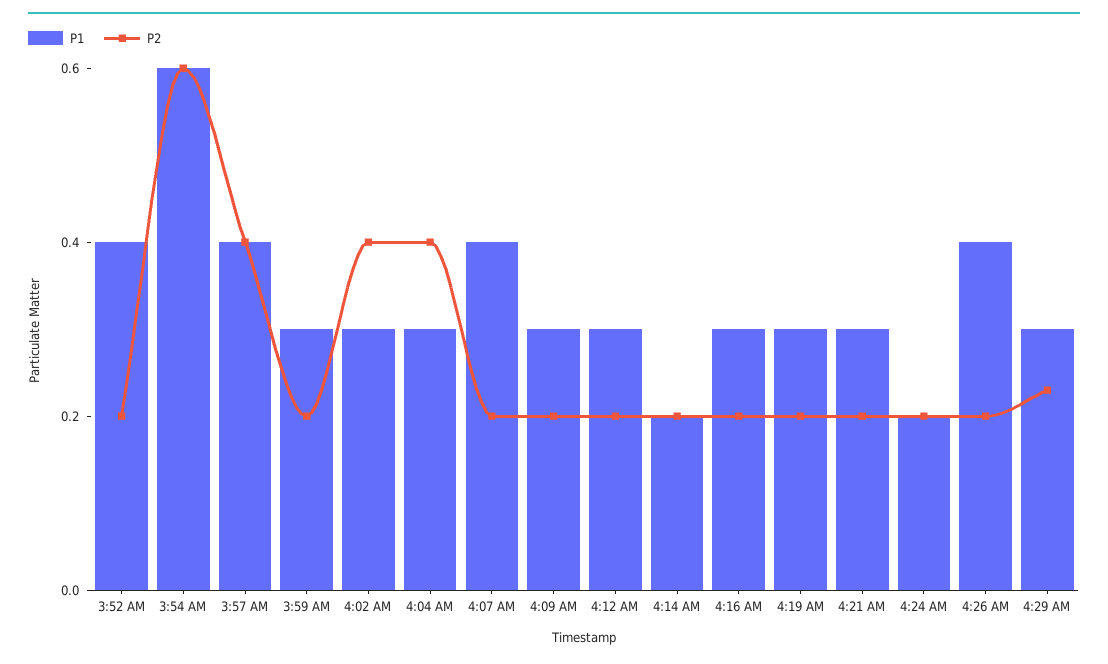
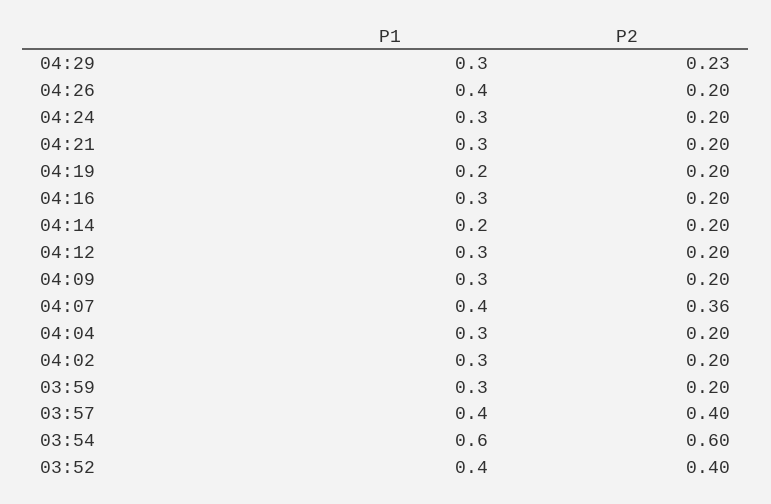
P2, 3:52 AM: 0.2 -> 0.4
P2, 4:02 AM: 0.4 -> 0.2
P2, 4:04 AM: 0.4 -> 0.2
P2, 4:07 AM: 0.2 -> 0.36
P1, 4:19 AM: 0.3 -> 0.2
P1, 4:24 AM: 0.2 -> 0.3

